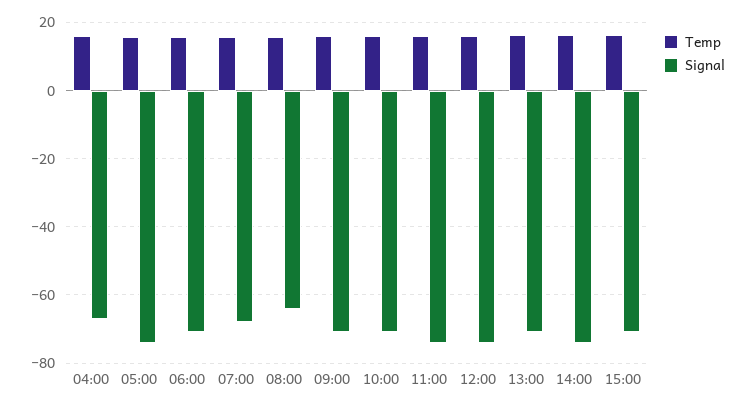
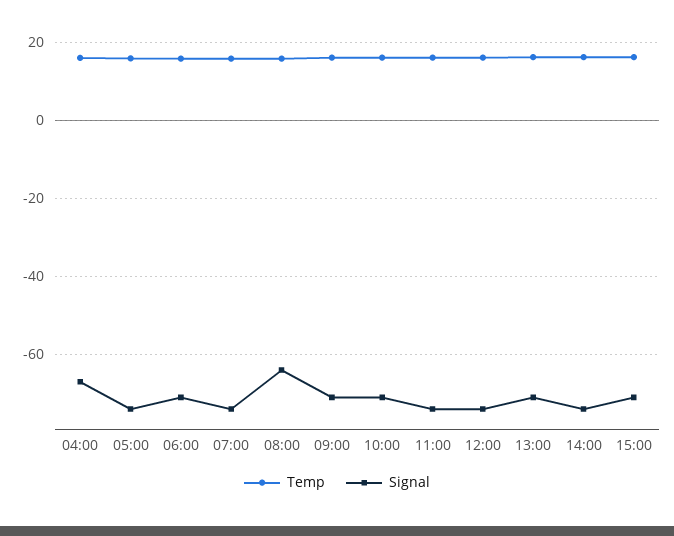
Signal, 07:00: -68 -> -74

